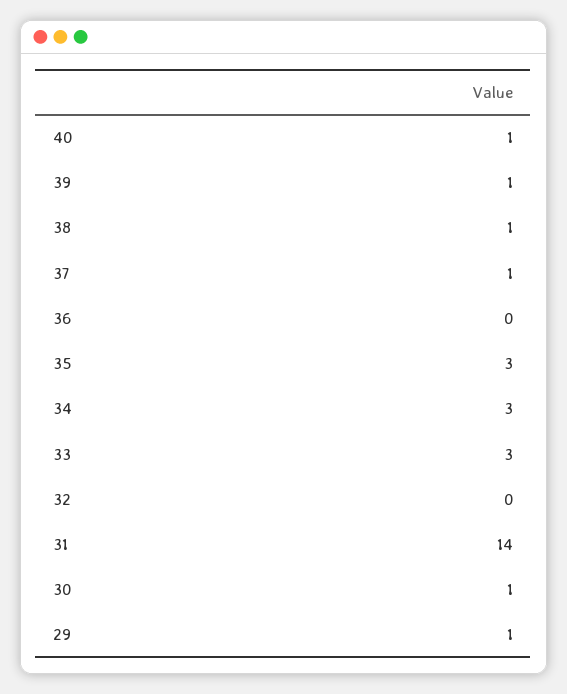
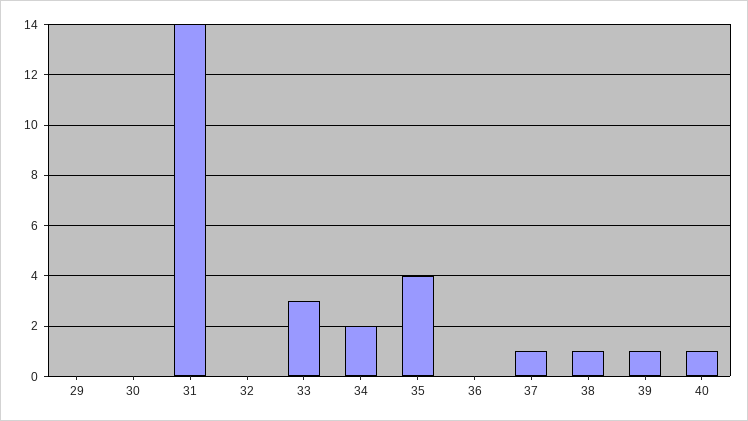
35: 3 -> 4
34: 3 -> 2
30: 1 -> 0
29: 1 -> 0

